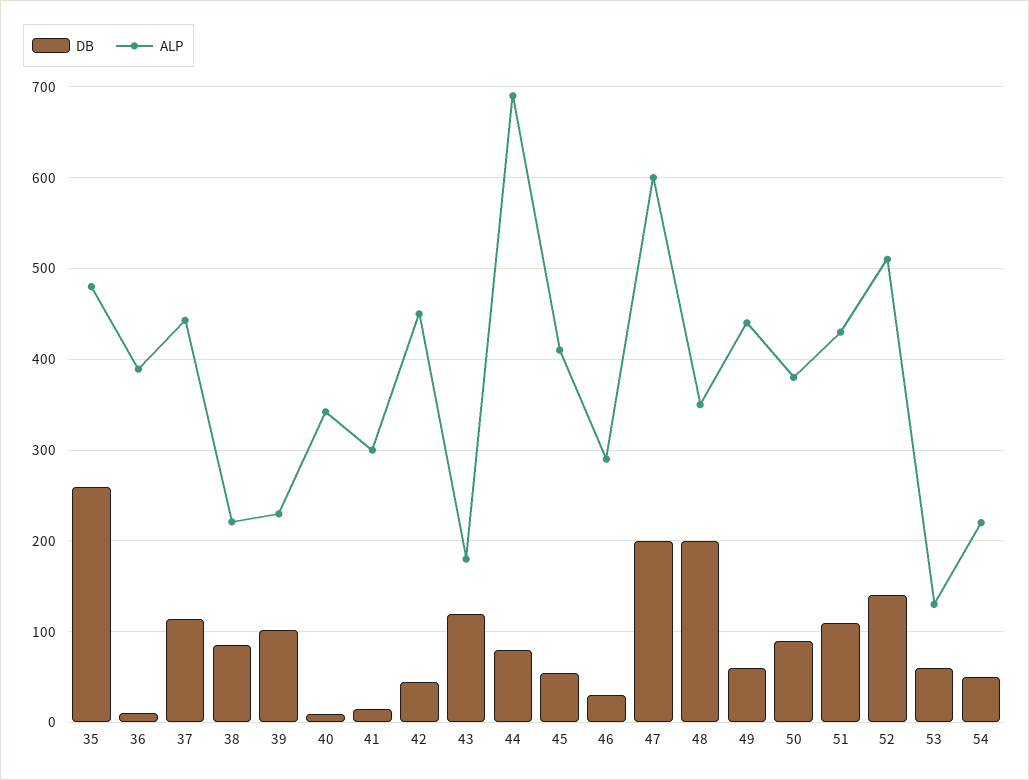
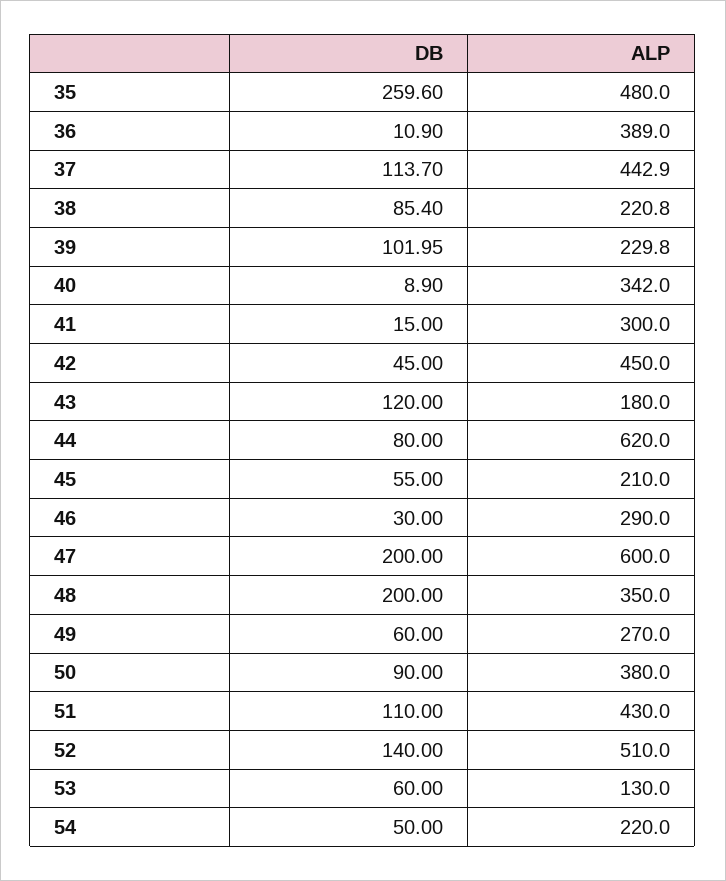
ALP, 44: 690 -> 620
ALP, 45: 410 -> 210
ALP, 49: 440 -> 270

